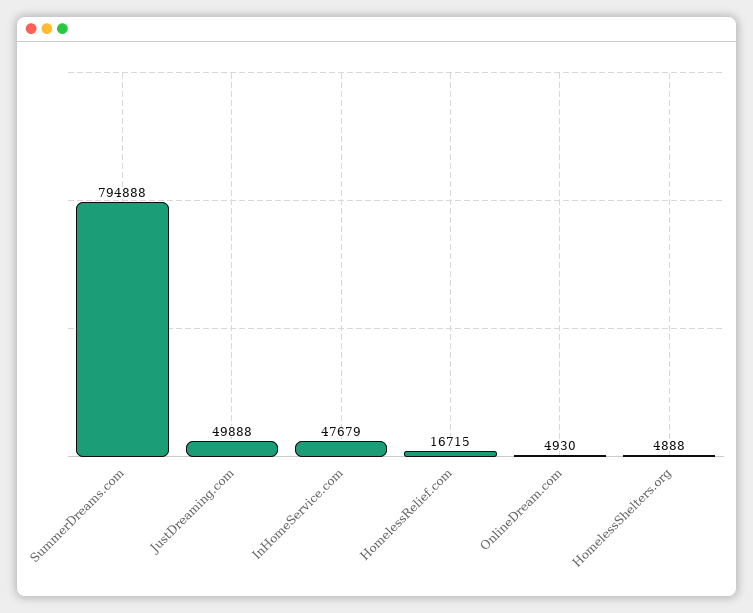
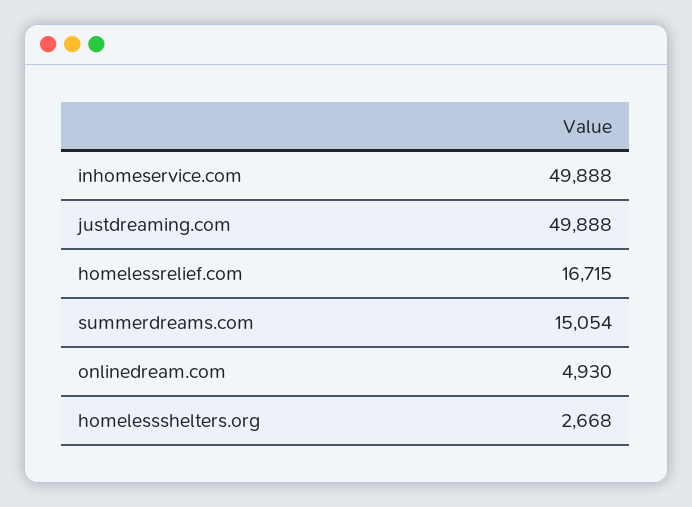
SummerDreams.com: 794888 -> 15054
InHomeService.com: 47679 -> 49888
HomelessShelters.org: 4888 -> 2668

